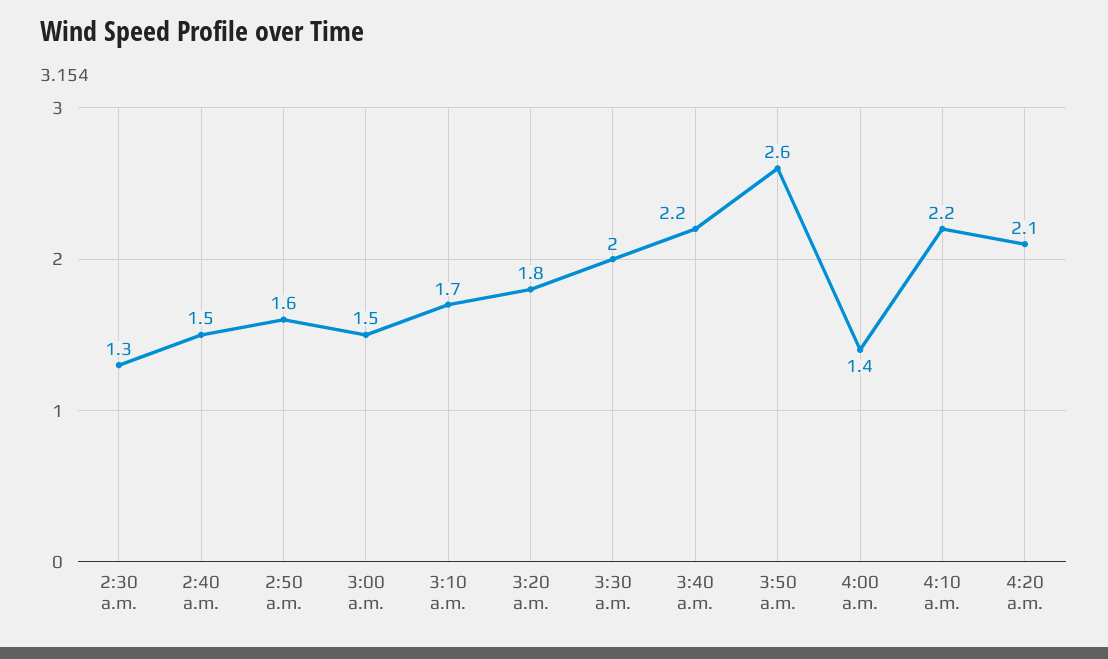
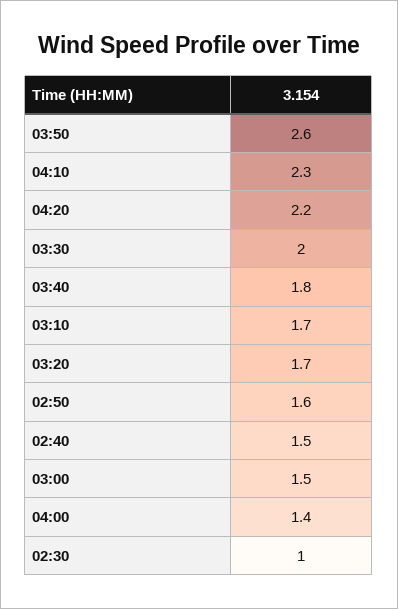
2:30 a.m.: 1.3 -> 1
3:20 a.m.: 1.8 -> 1.7
3:40 a.m.: 2.2 -> 1.8
4:10 a.m.: 2.2 -> 2.3
4:20 a.m.: 2.1 -> 2.2

